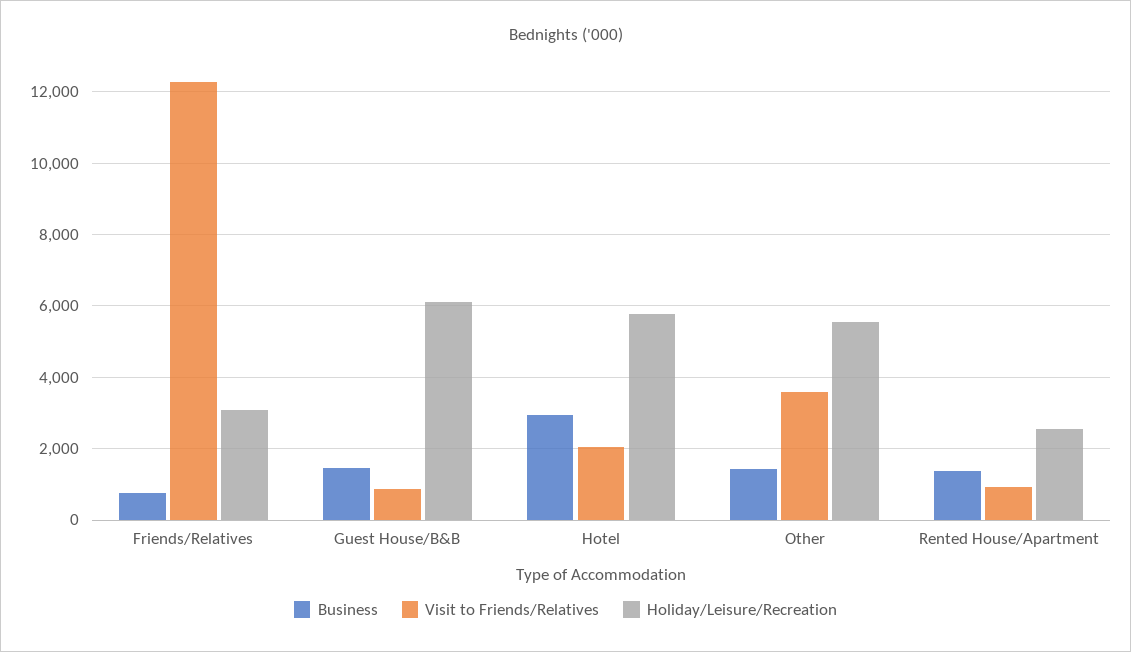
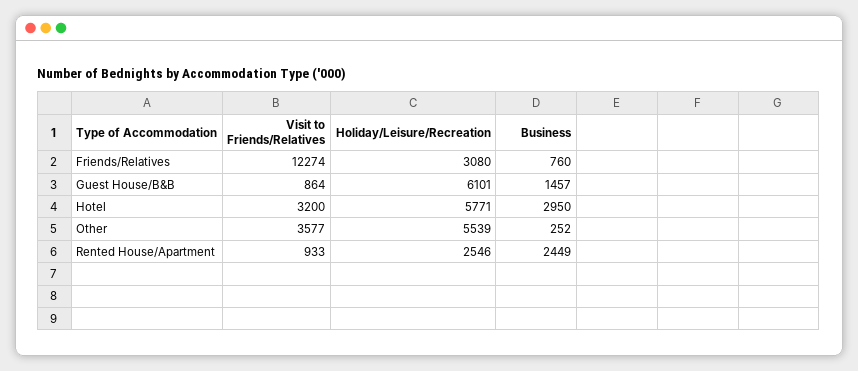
Visit to Friends/Relatives, Hotel: 2000 -> 3200
Business, Other: 1400 -> 252
Business, Rented House/Apartment: 1400 -> 2449

